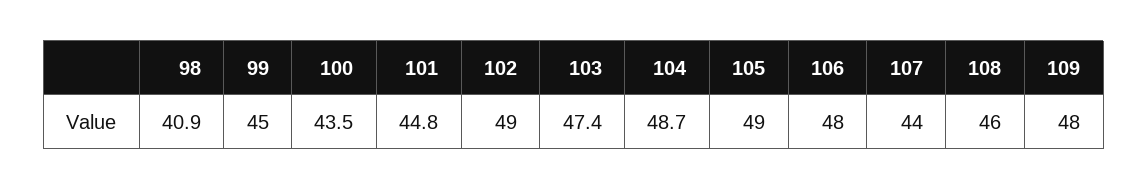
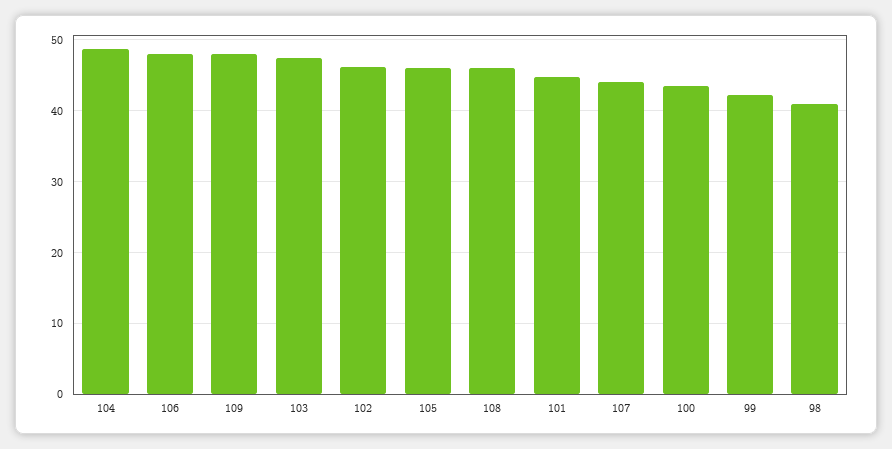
99: 45 -> 42
102: 49 -> 46
105: 49 -> 46

